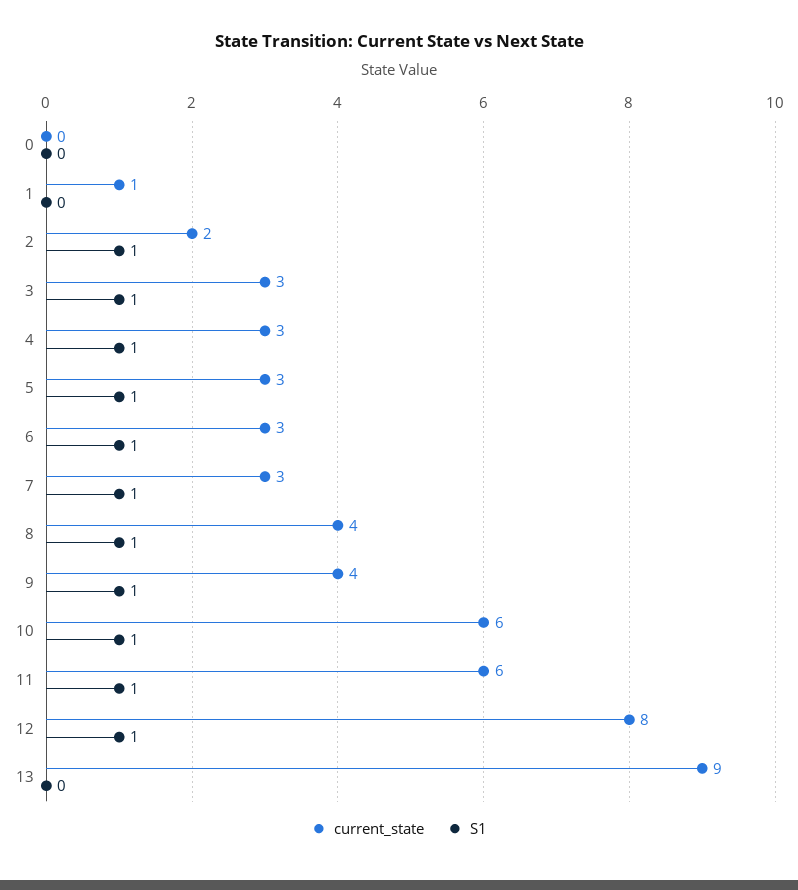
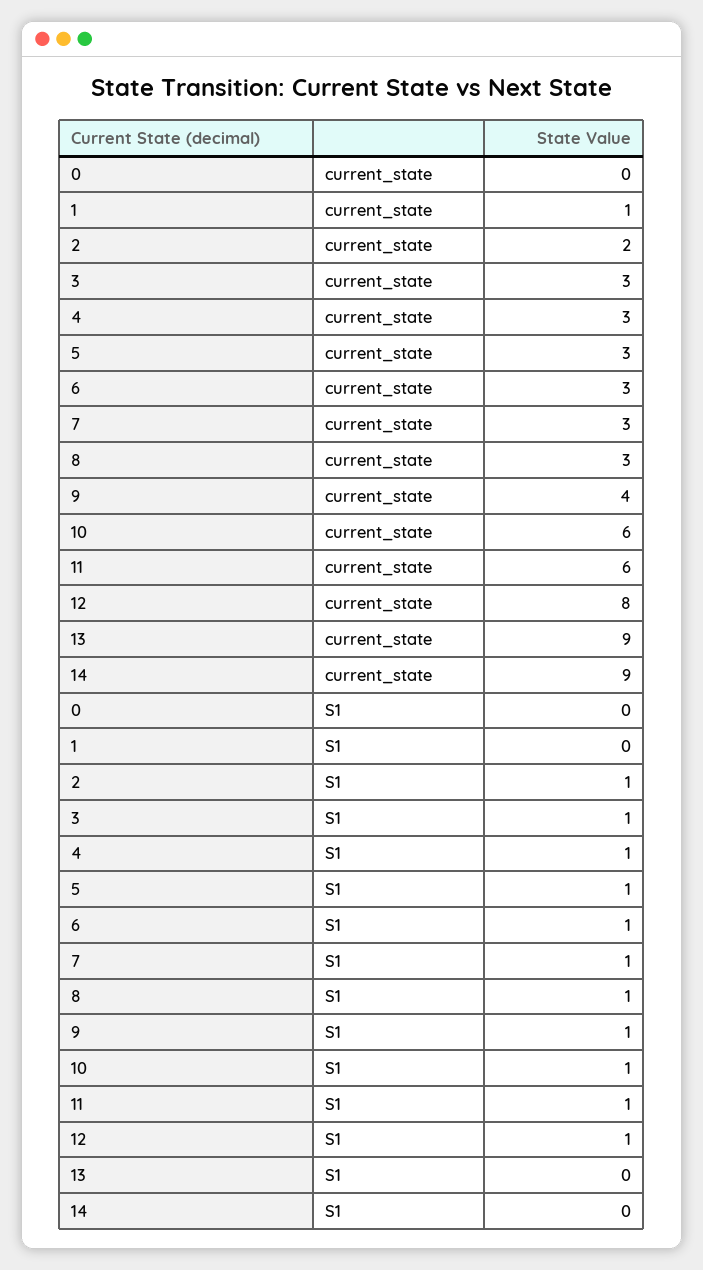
current_state, 8: 4 -> 3
current_state, 14: none -> 9
S1, 14: none -> 0

